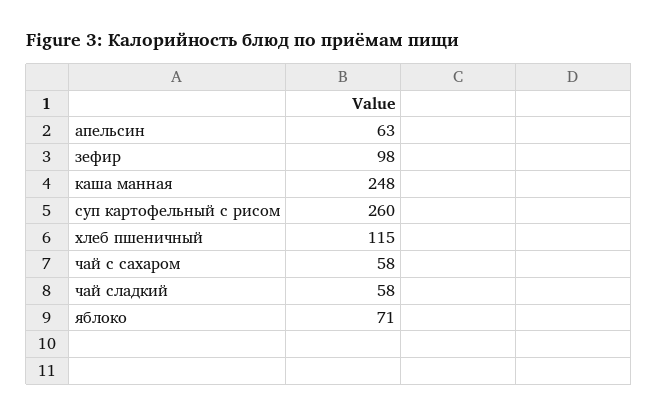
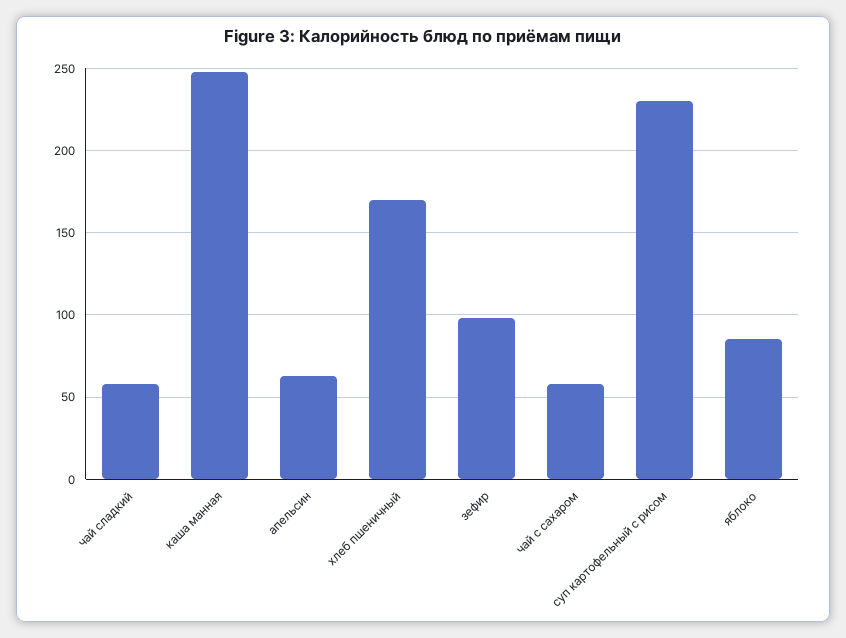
суп картофельный с рисом: 260 -> 230
хлеб пшеничный: 115 -> 170
яблоко: 71 -> 85

